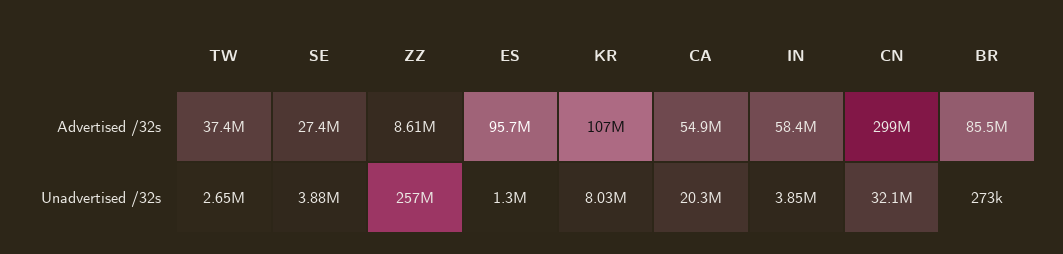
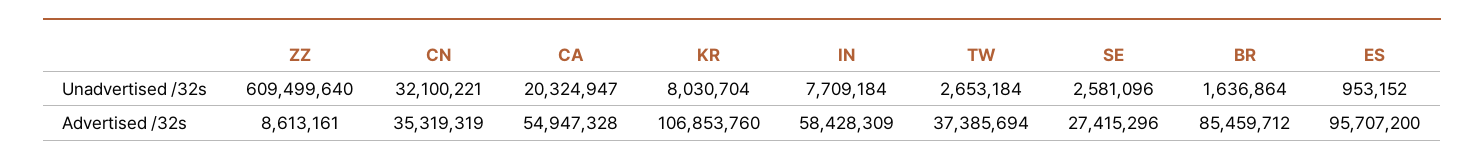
CN, Advertised /32s: 299000000 -> 35319319
SE, Unadvertised /32s: 3880000 -> 2581096
ZZ, Unadvertised /32s: 257000000 -> 609499640
ES, Unadvertised /32s: 1300000 -> 953152
IN, Unadvertised /32s: 3850000 -> 7709184
BR, Unadvertised /32s: 273000 -> 1636864

